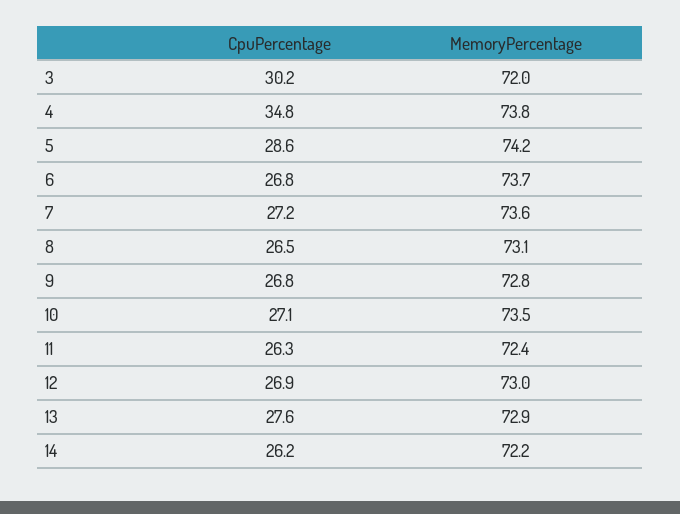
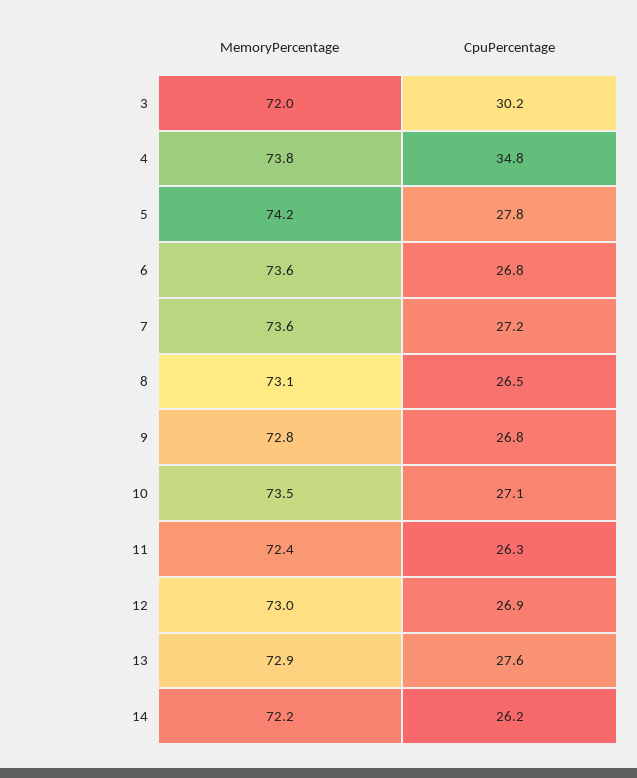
CpuPercentage, 5: 28.6 -> 27.8
MemoryPercentage, 6: 73.7 -> 73.6

